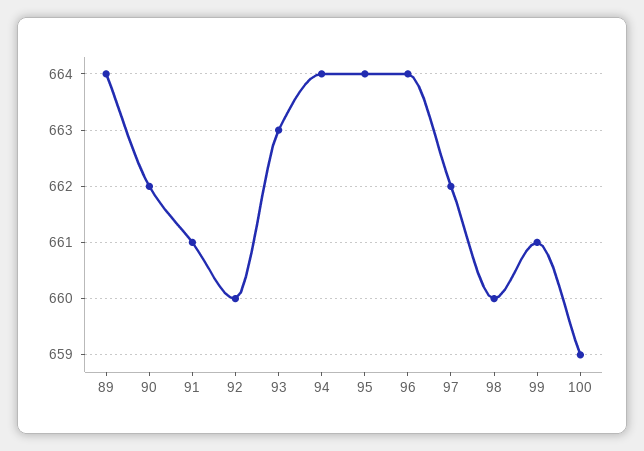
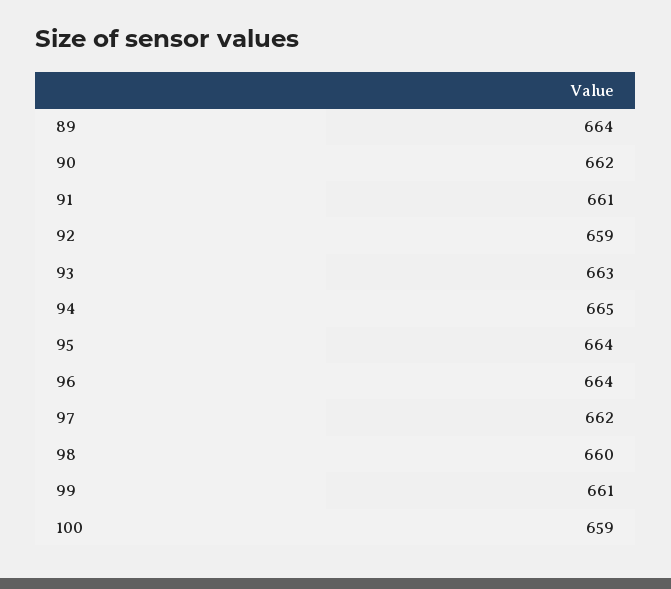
92: 660 -> 659
94: 664 -> 665

